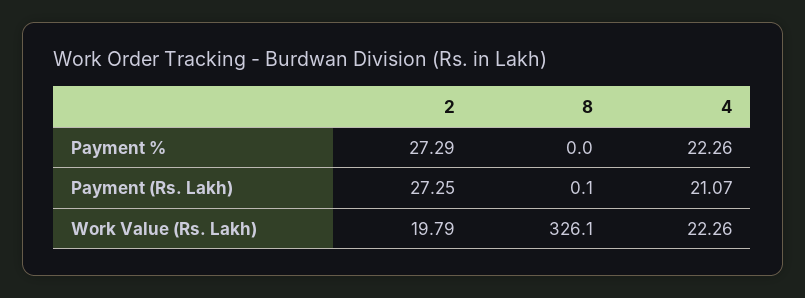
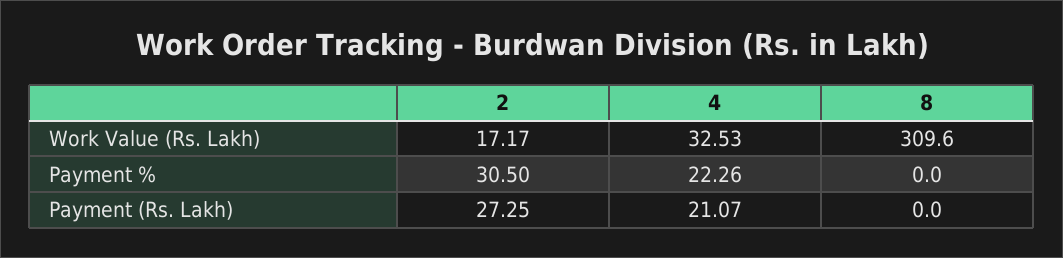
2, Payment %: 27.29 -> 30.5
8, Payment (Rs. Lakh): 0.1 -> 0
2, Work Value (Rs. Lakh): 19.79 -> 17.17
8, Work Value (Rs. Lakh): 326.1 -> 309.6
4, Work Value (Rs. Lakh): 22.26 -> 32.53

